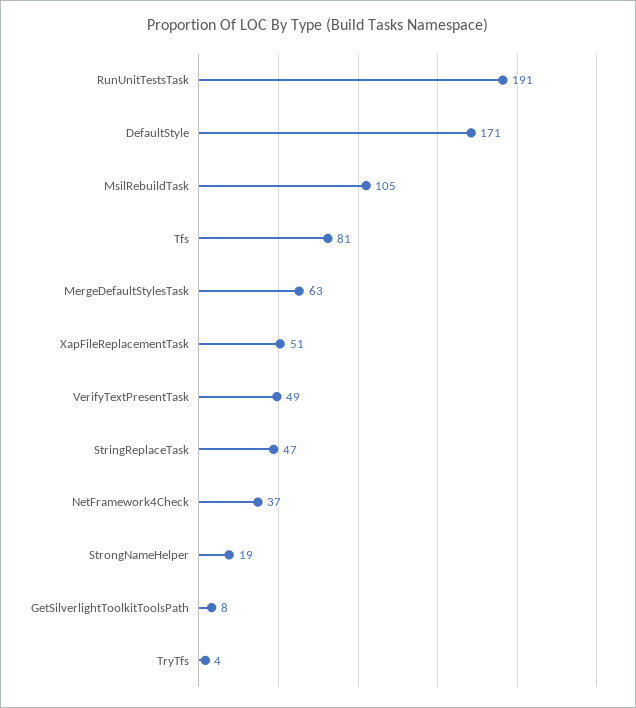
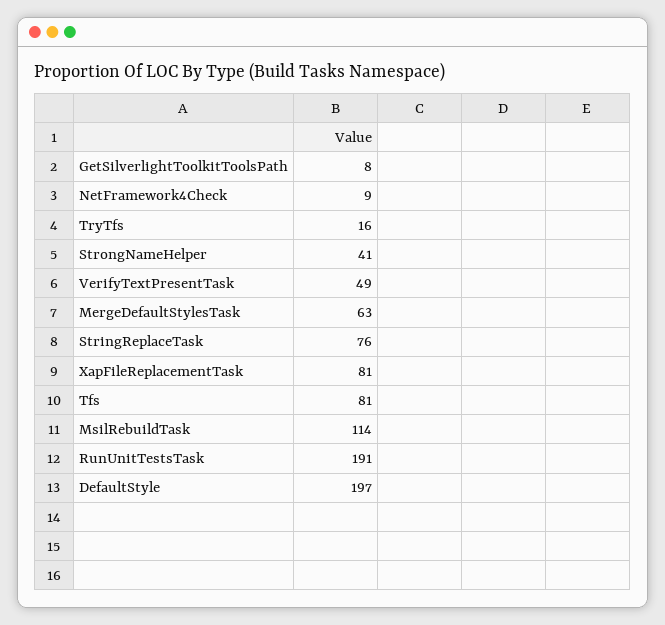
DefaultStyle: 171 -> 197
MsilRebuildTask: 105 -> 114
XapFileReplacementTask: 51 -> 81
StringReplaceTask: 47 -> 76
NetFramework4Check: 37 -> 9
StrongNameHelper: 19 -> 41
TryTfs: 4 -> 16

